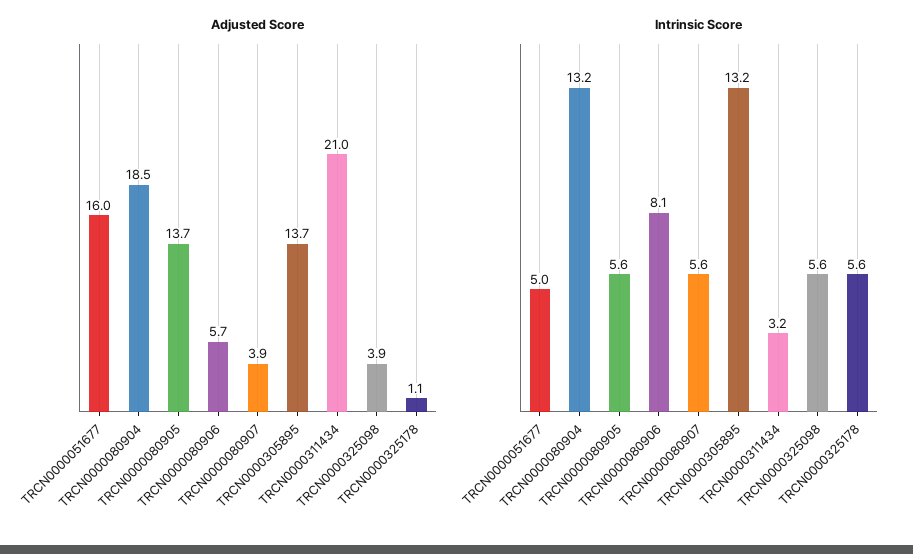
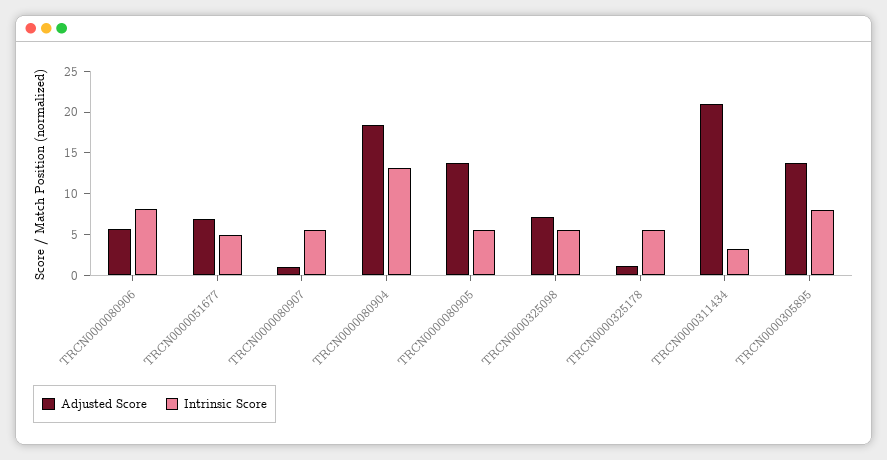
Adjusted Score, TRCN0000051677: 16 -> 7
Adjusted Score, TRCN0000080907: 3.9 -> 1
Adjusted Score, TRCN0000325098: 3.9 -> 7
Intrinsic Score, TRCN0000305895: 13.2 -> 8

